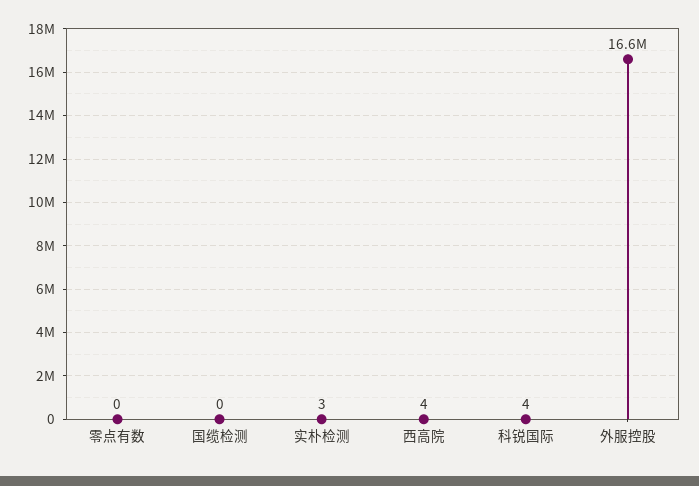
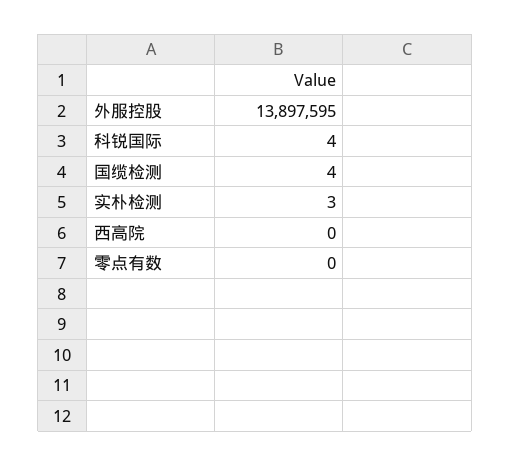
国缆检测: 0 -> 4
西高院: 4 -> 0
外服控股: 16600000 -> 13897595

